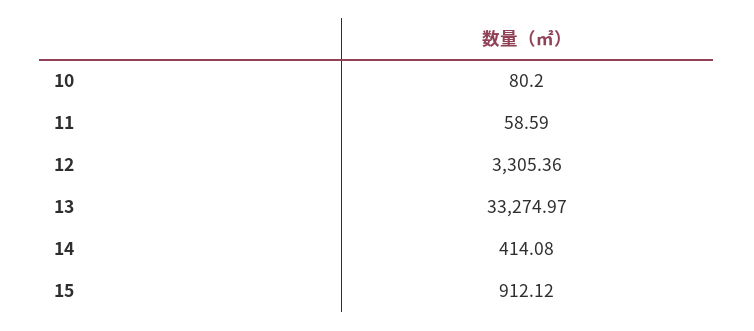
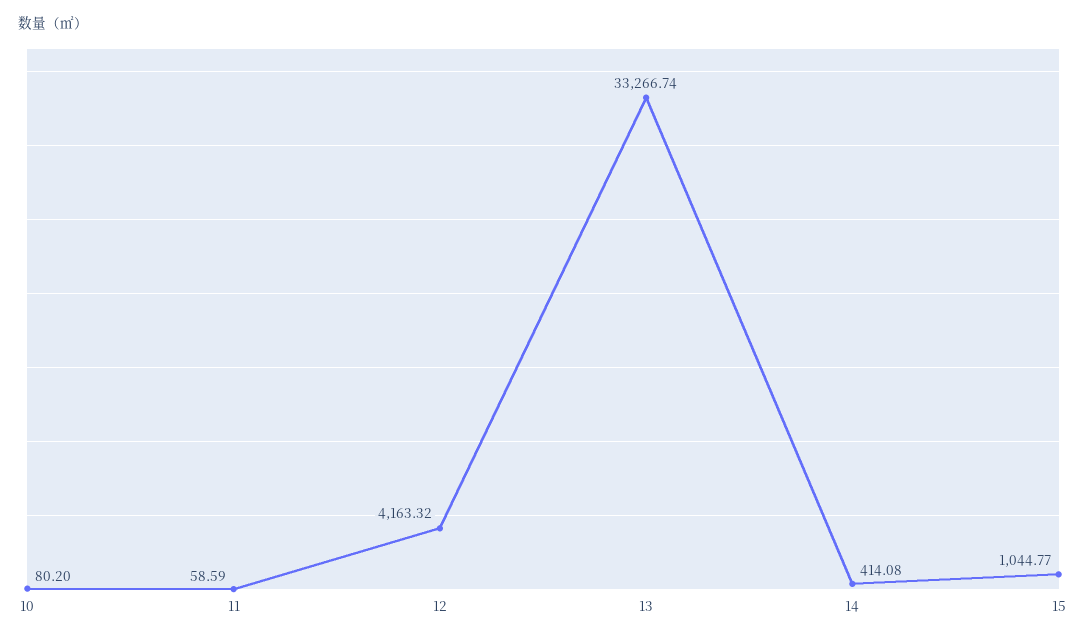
12: 3305.36 -> 4163.32
13: 33274.97 -> 33266.74
15: 912.12 -> 1044.77

